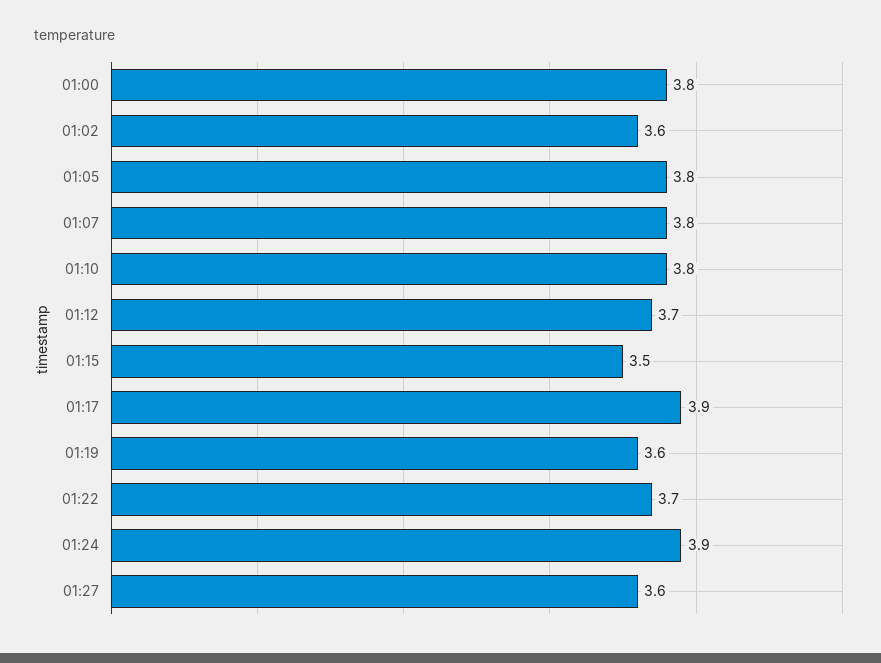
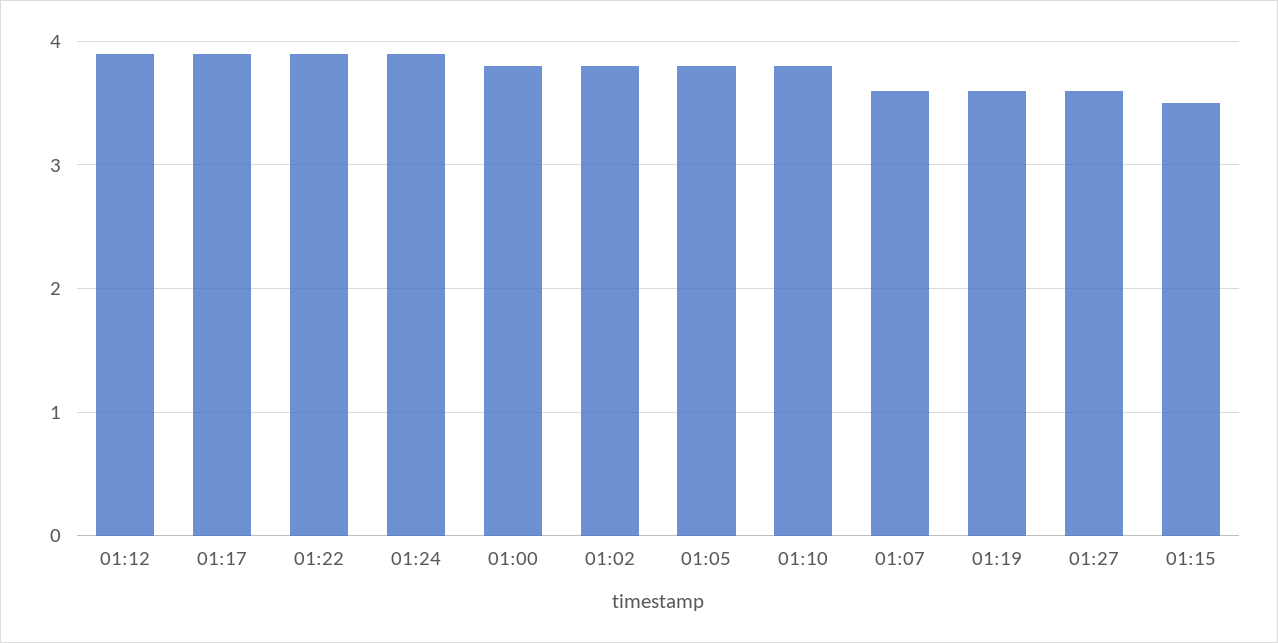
01:02: 3.6 -> 3.8
01:07: 3.8 -> 3.6
01:12: 3.7 -> 3.9
01:22: 3.7 -> 3.9

